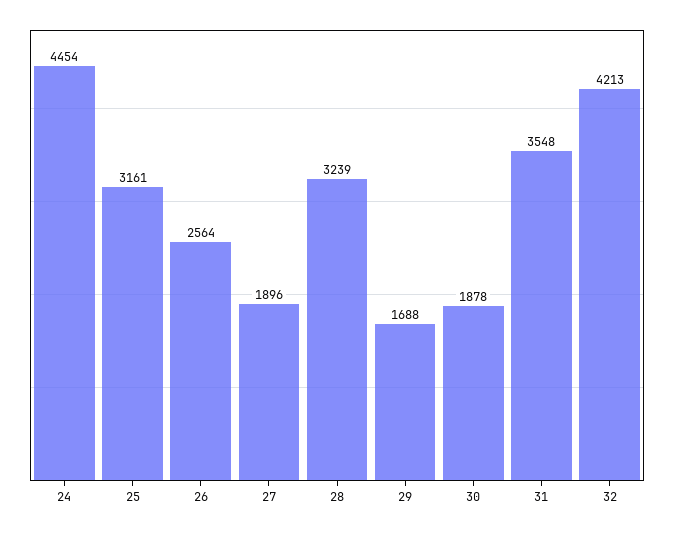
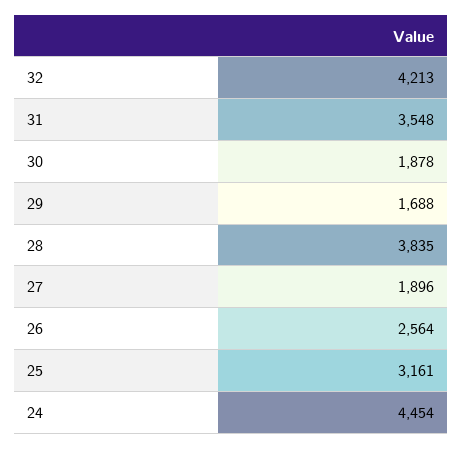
28: 3239 -> 3835

